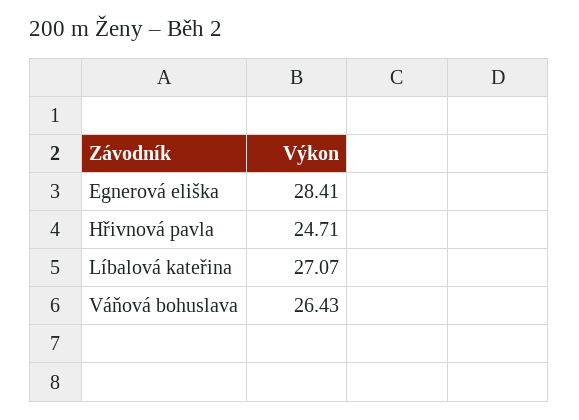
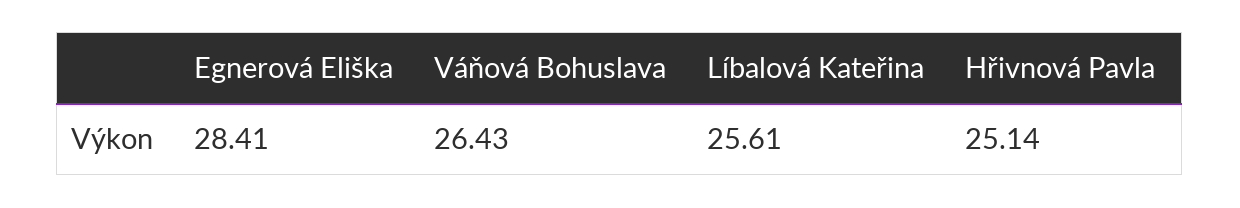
Hřivnová pavla: 24.71 -> 25.14
Líbalová kateřina: 27.07 -> 25.61

